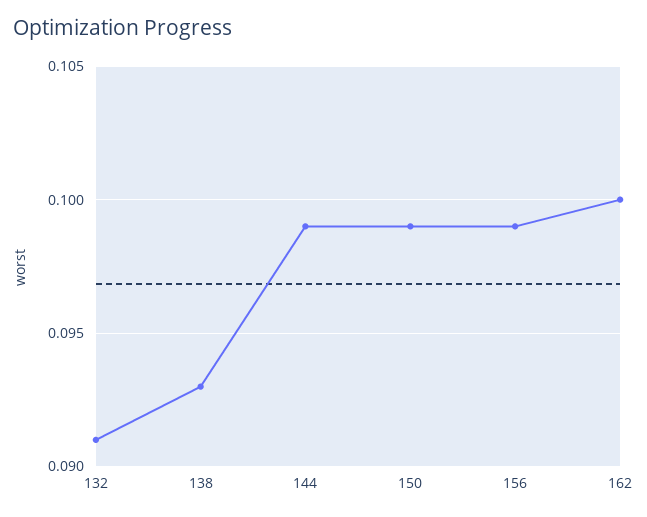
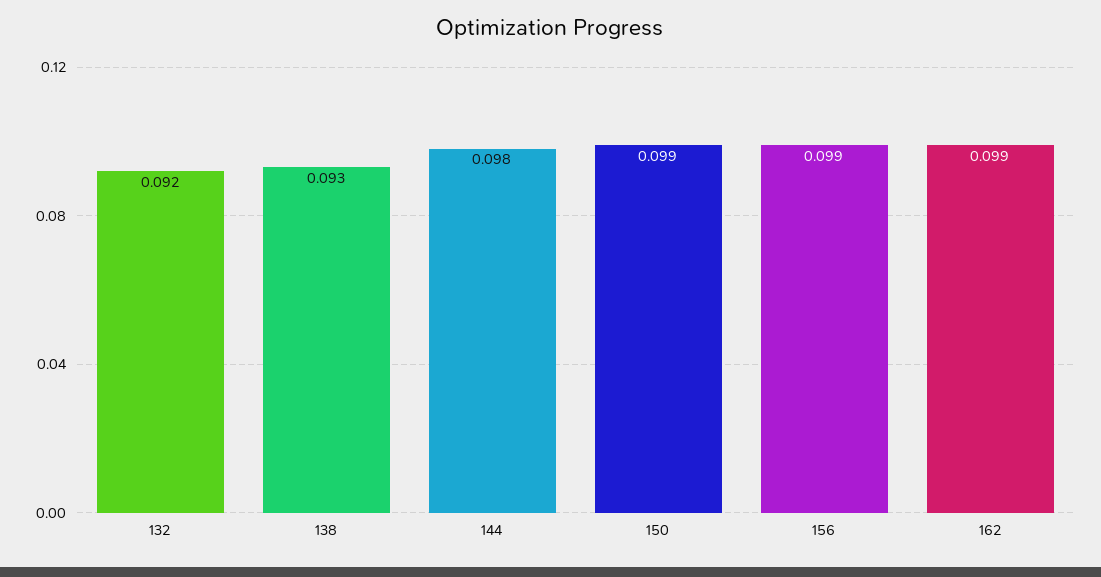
132: 0.091 -> 0.092
144: 0.099 -> 0.098
162: 0.1 -> 0.099

